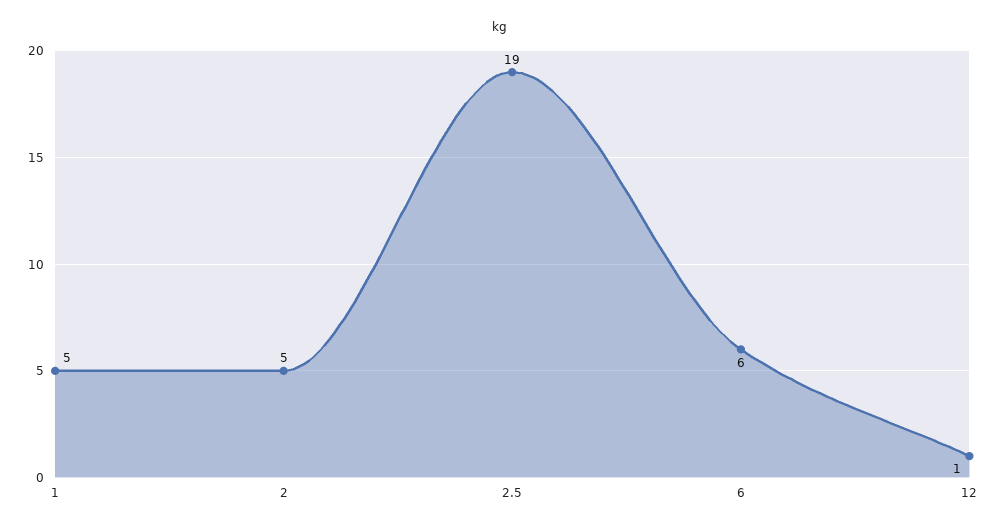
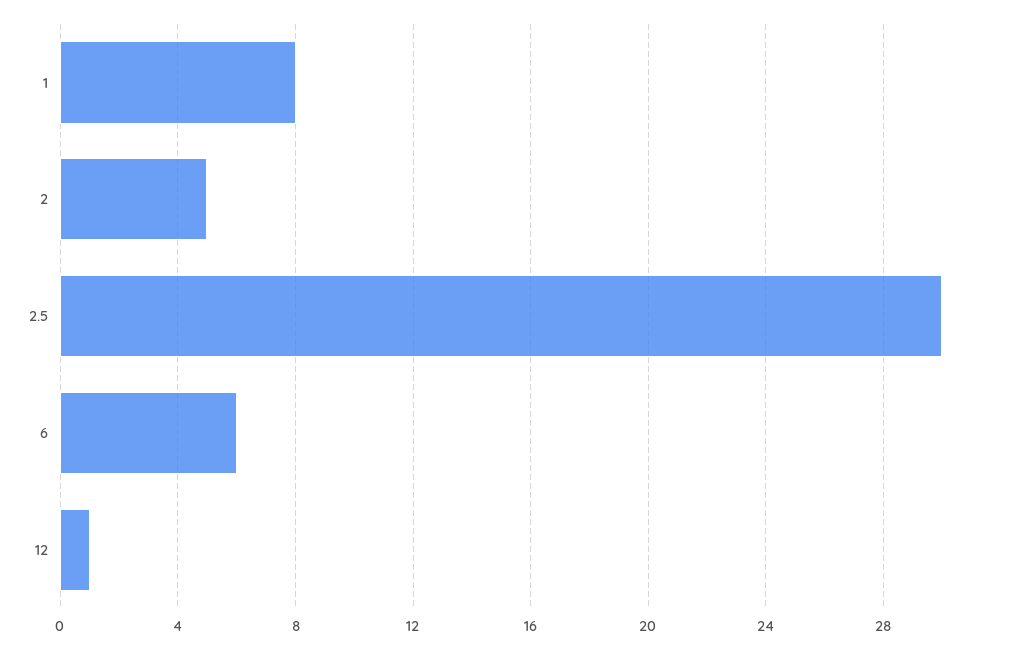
1: 5 -> 8
2.5: 19 -> 30

